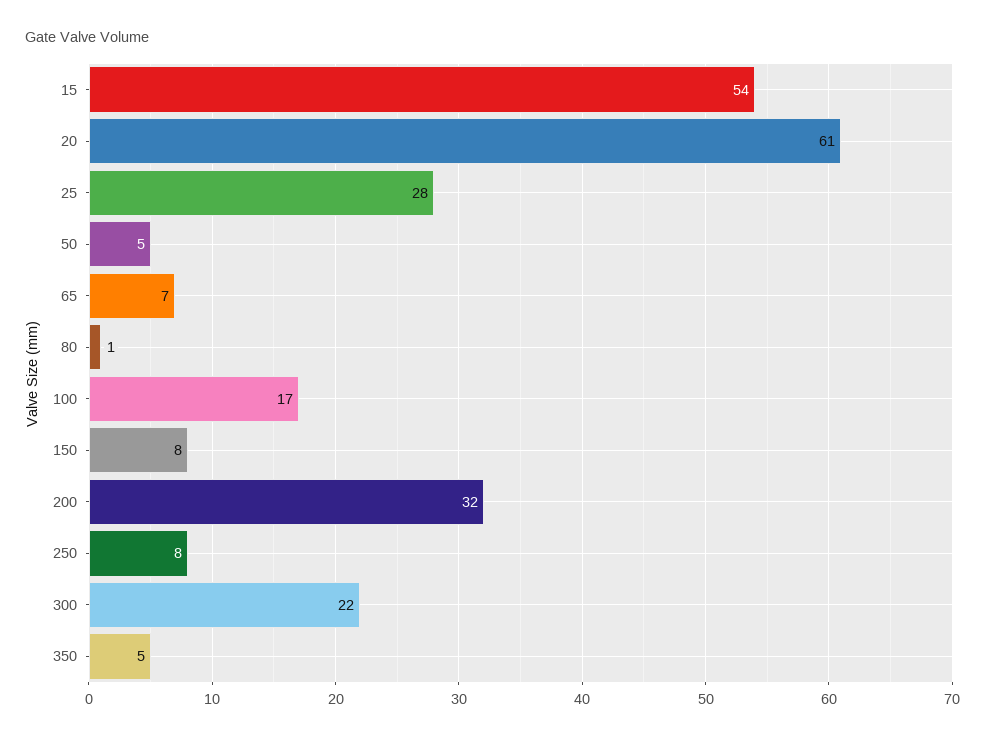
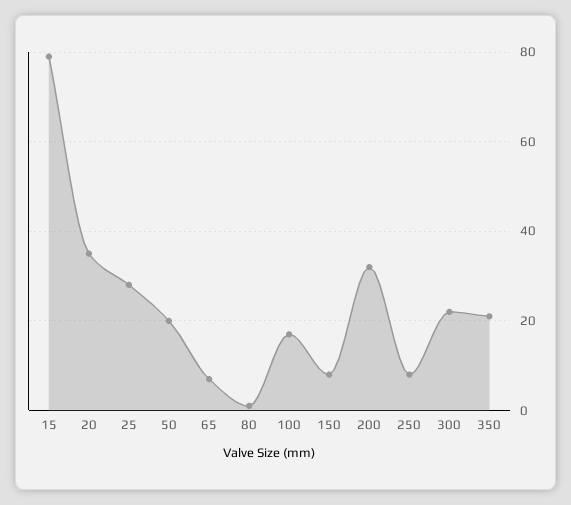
15: 54 -> 80
20: 61 -> 35
50: 5 -> 20
350: 5 -> 20

